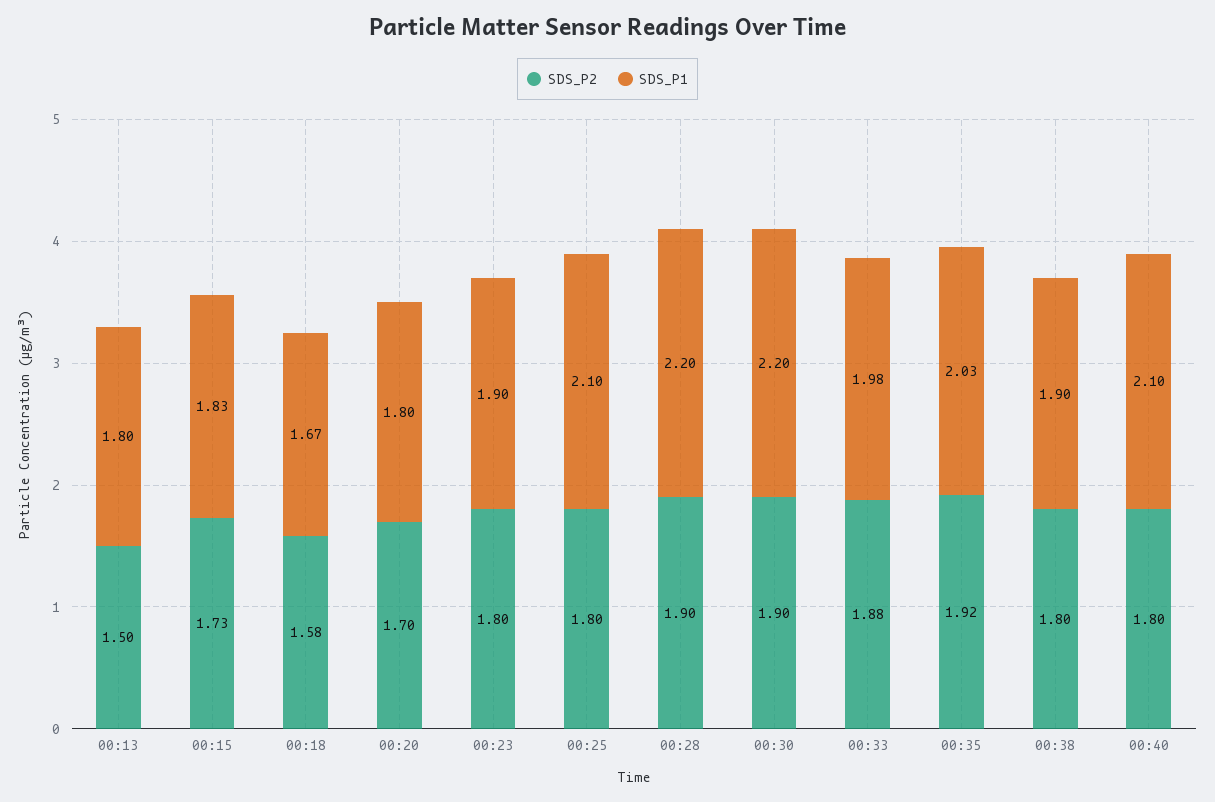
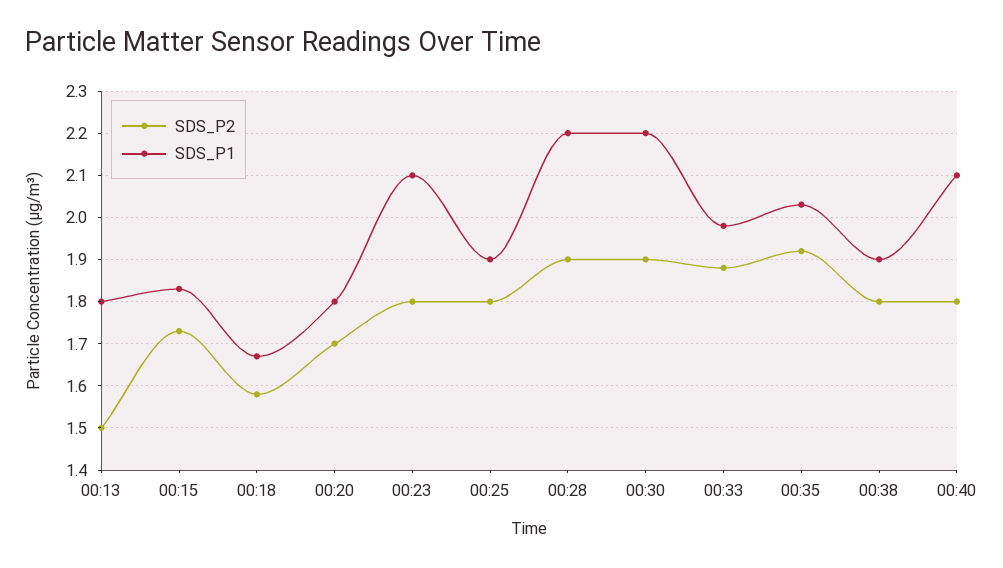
SDS_P1, 00:23: 1.9 -> 2.1
SDS_P1, 00:25: 2.1 -> 1.9

